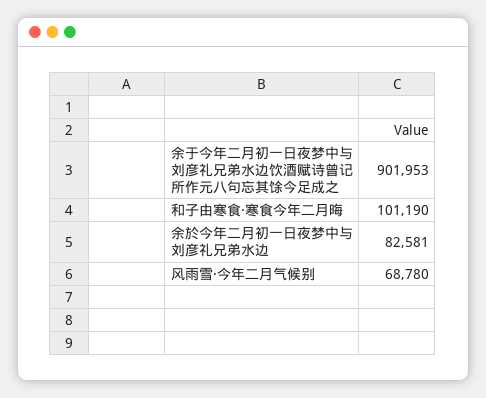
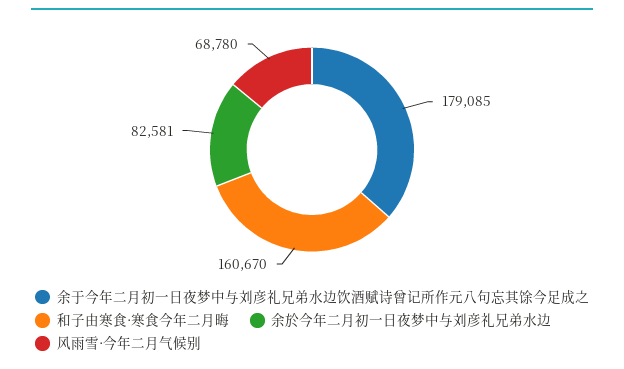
余于今年二月初一日夜梦中与刘彦礼兄弟水边饮酒赋诗曾记所作元八句忘其馀今足成之: 901953 -> 179085
和子由寒食·寒食今年二月晦: 101190 -> 160670

